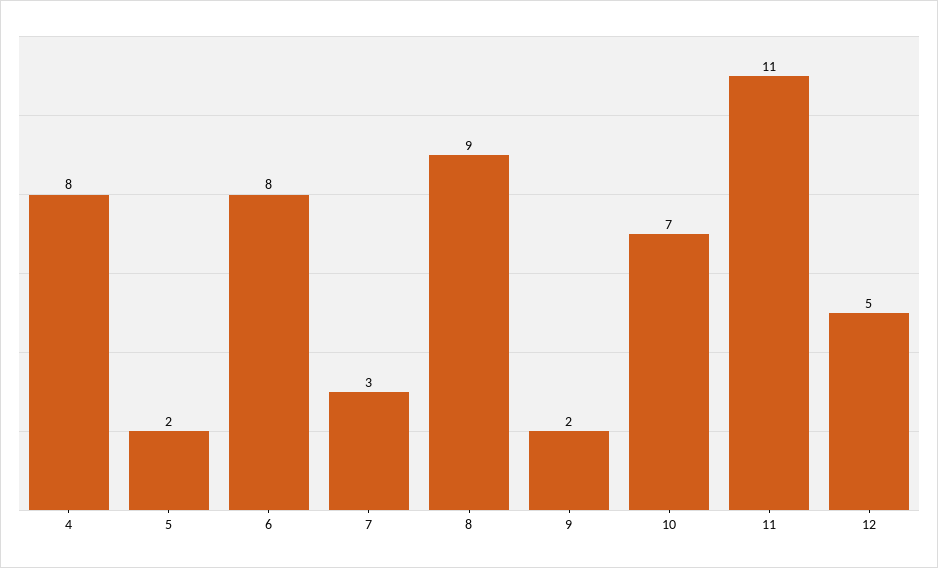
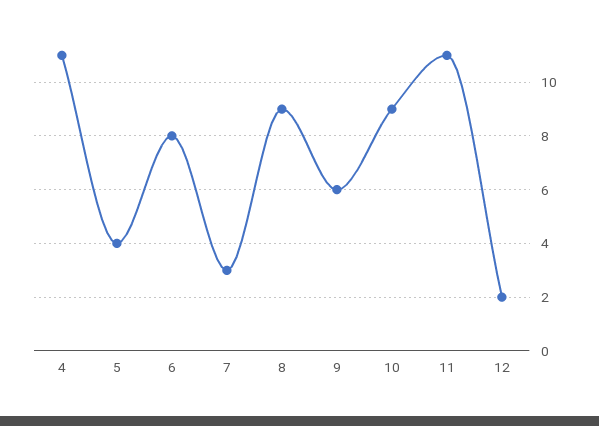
4: 8 -> 11
5: 2 -> 4
9: 2 -> 6
10: 7 -> 9
12: 5 -> 2

